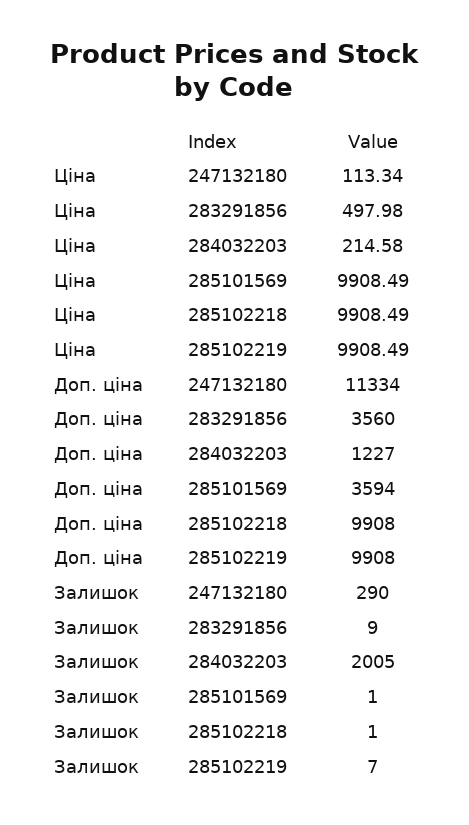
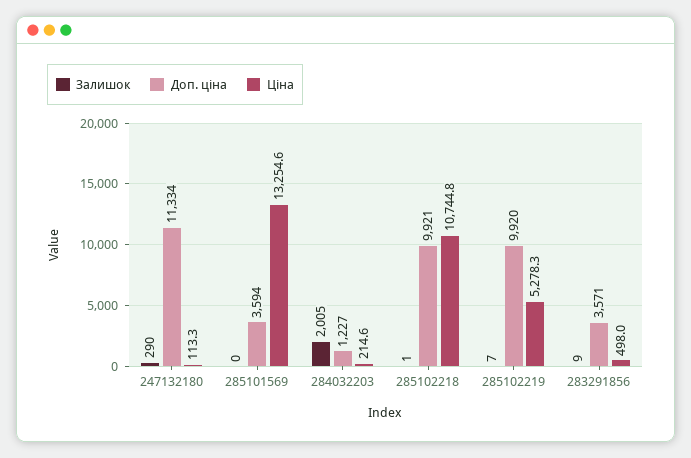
Ціна, 285101569: 9908.49 -> 13254.6
Ціна, 285102218: 9908.49 -> 10744.8
Ціна, 285102219: 9908.49 -> 5278.3
Доп. ціна, 283291856: 3560 -> 3571
Доп. ціна, 285102218: 9908 -> 9921
Доп. ціна, 285102219: 9908 -> 9920
Залишок, 285101569: 1 -> 0

